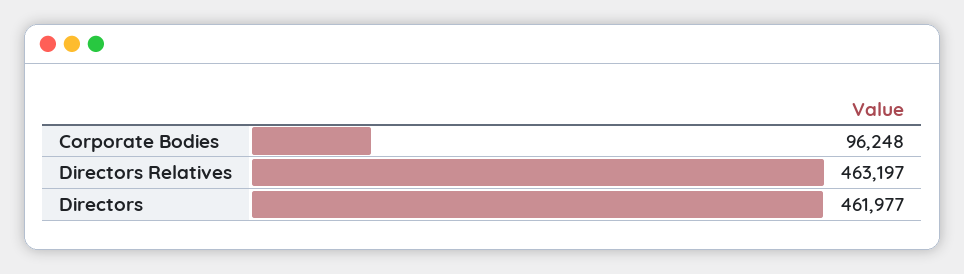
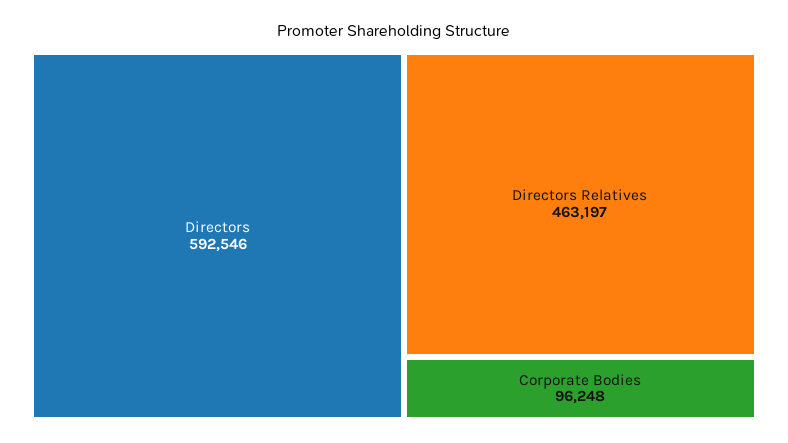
Directors: 461977 -> 592546

